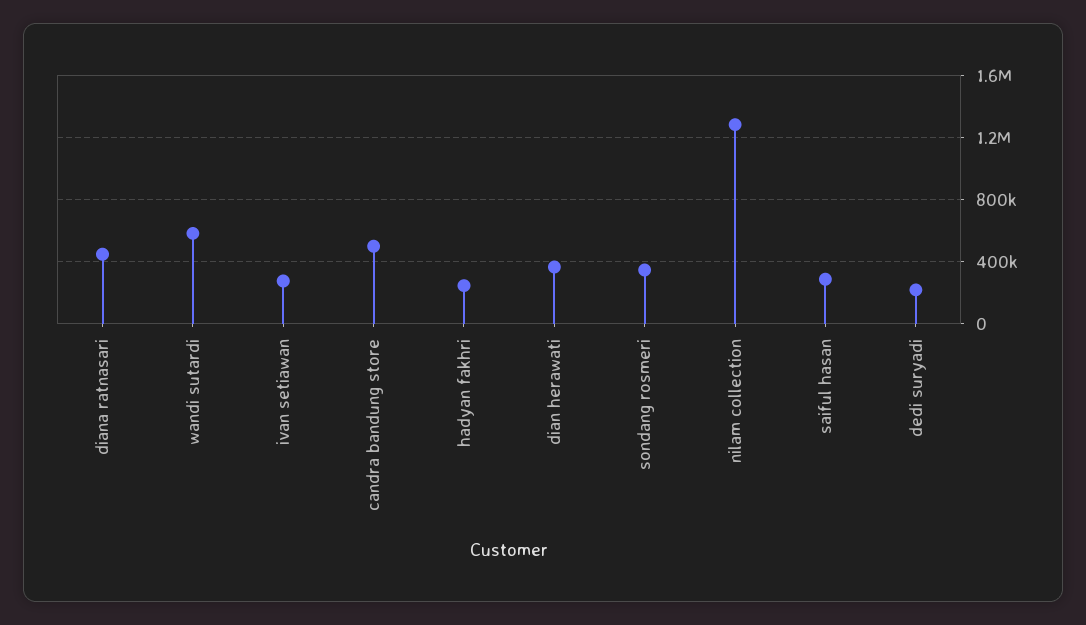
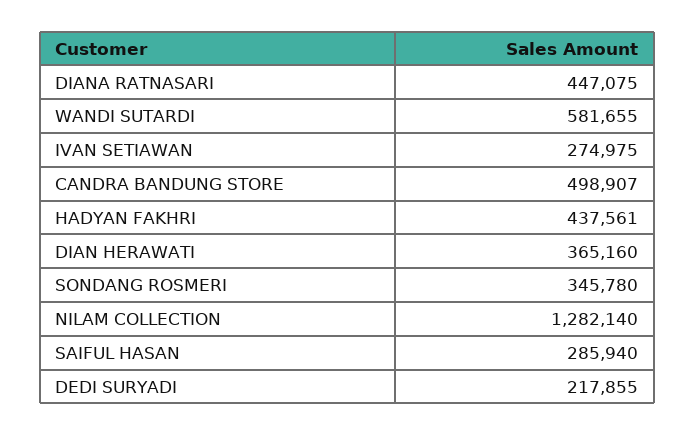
hadyan fakhri: 250000 -> 437561

